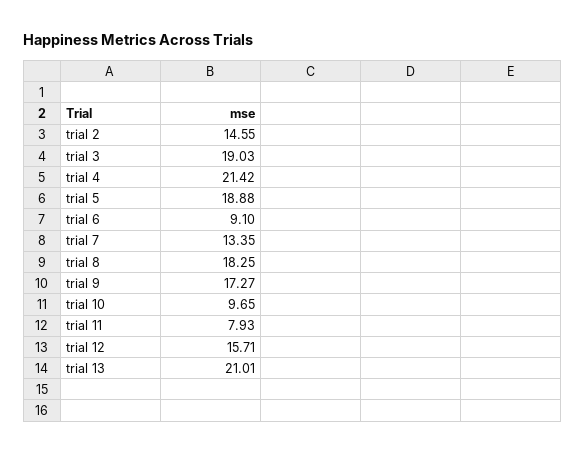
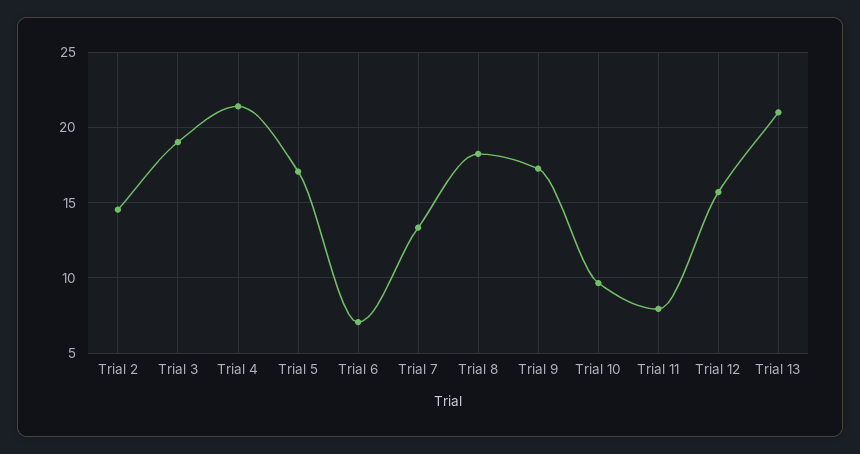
trial 5: 18.88 -> 17
trial 6: 9.1 -> 7

